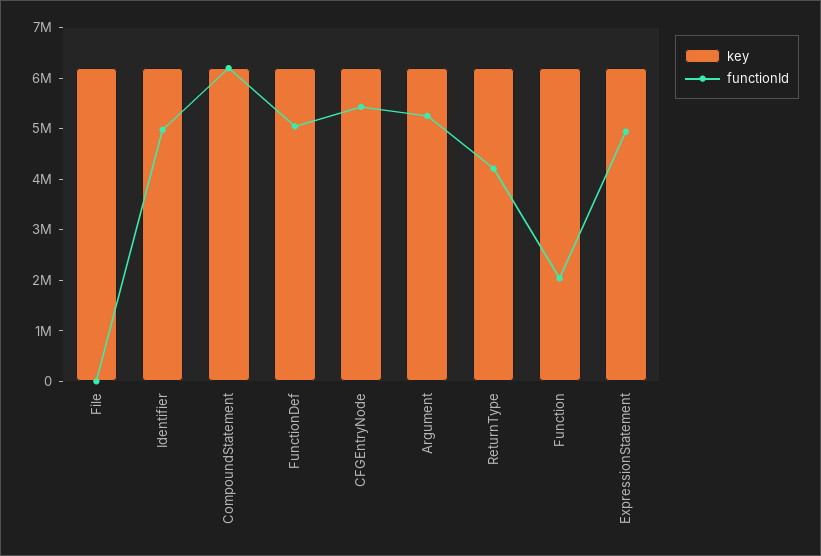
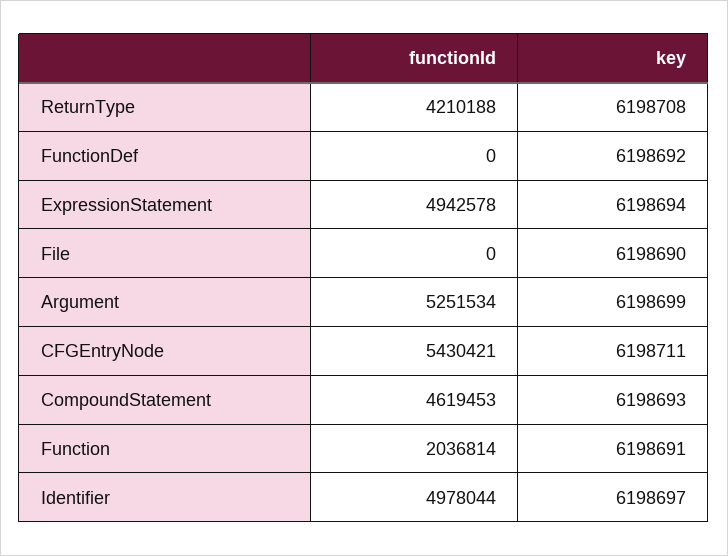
functionId, CompoundStatement: 6200000 -> 4619453
functionId, FunctionDef: 5000000 -> 0

